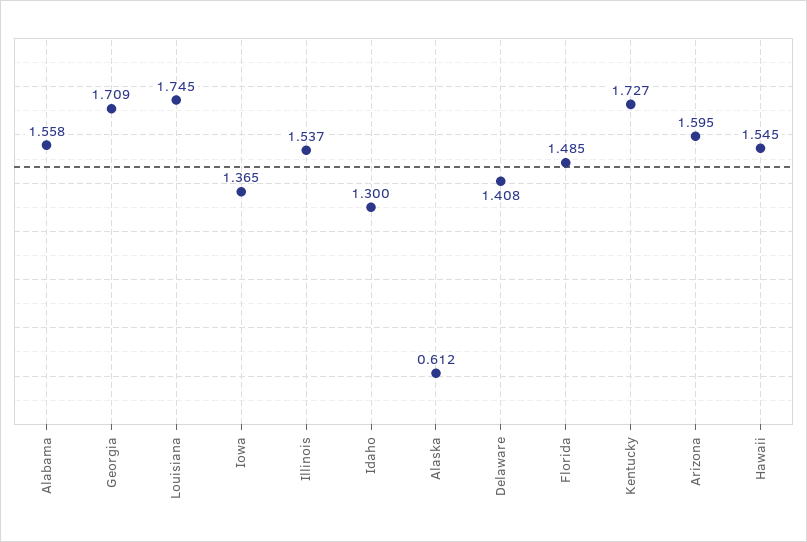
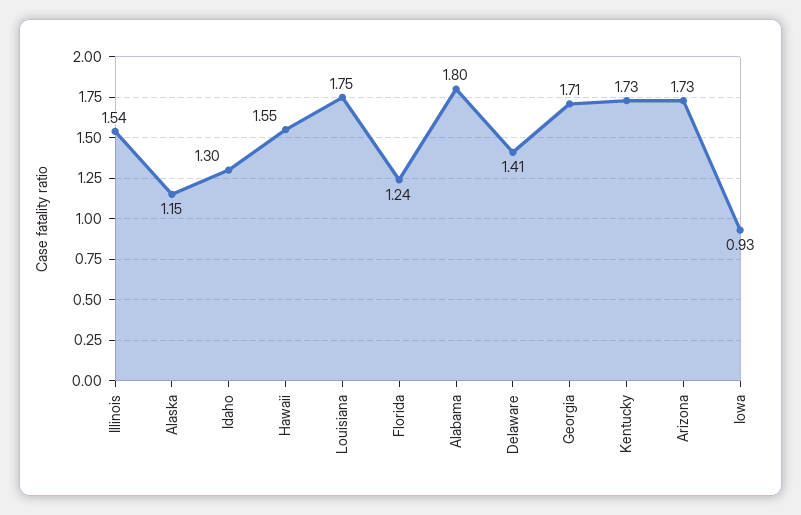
Alabama: 1.558 -> 1.8
Iowa: 1.365 -> 0.93
Alaska: 0.612 -> 1.15
Florida: 1.485 -> 1.24
Arizona: 1.595 -> 1.73

